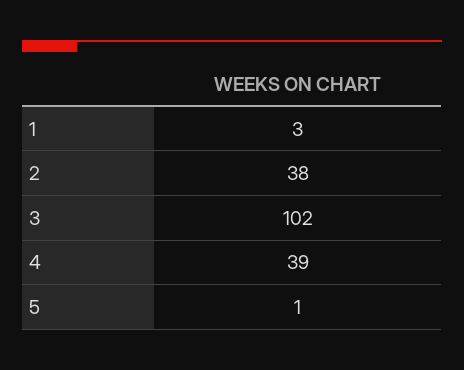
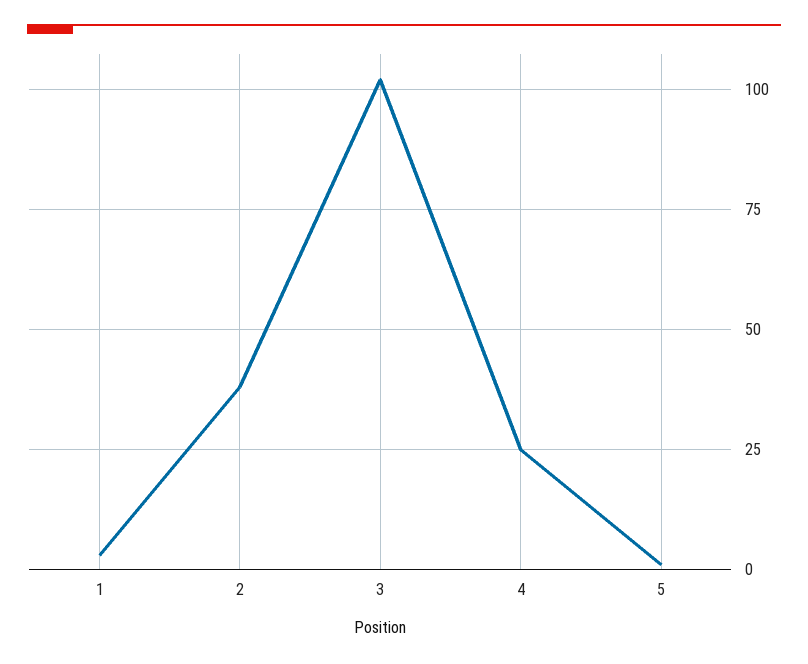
4: 39 -> 25

